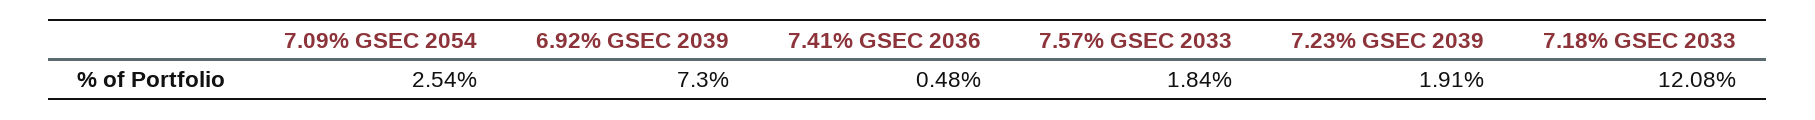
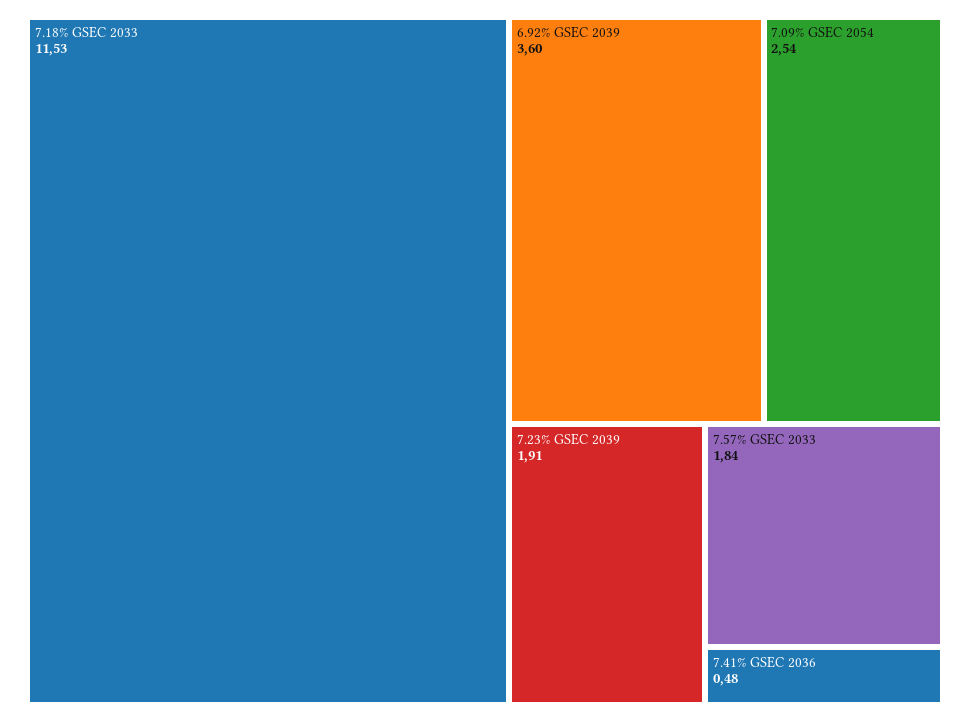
6.92% GSEC 2039: 7.3 -> 3.6
7.18% GSEC 2033: 12.08 -> 11.53

